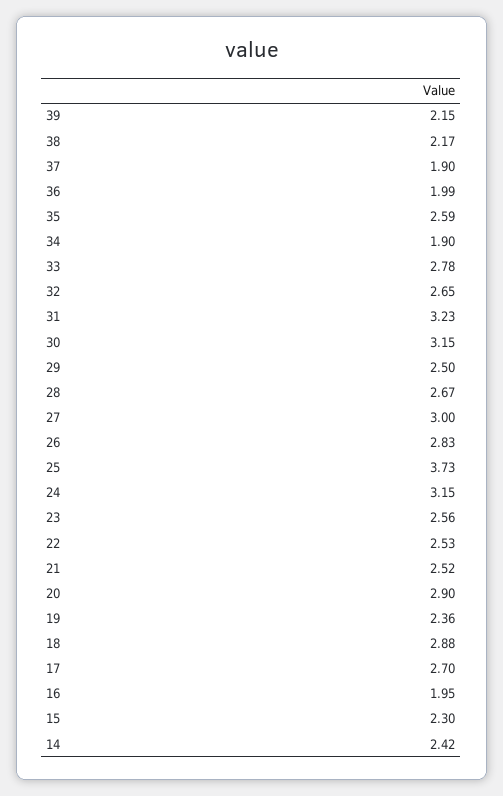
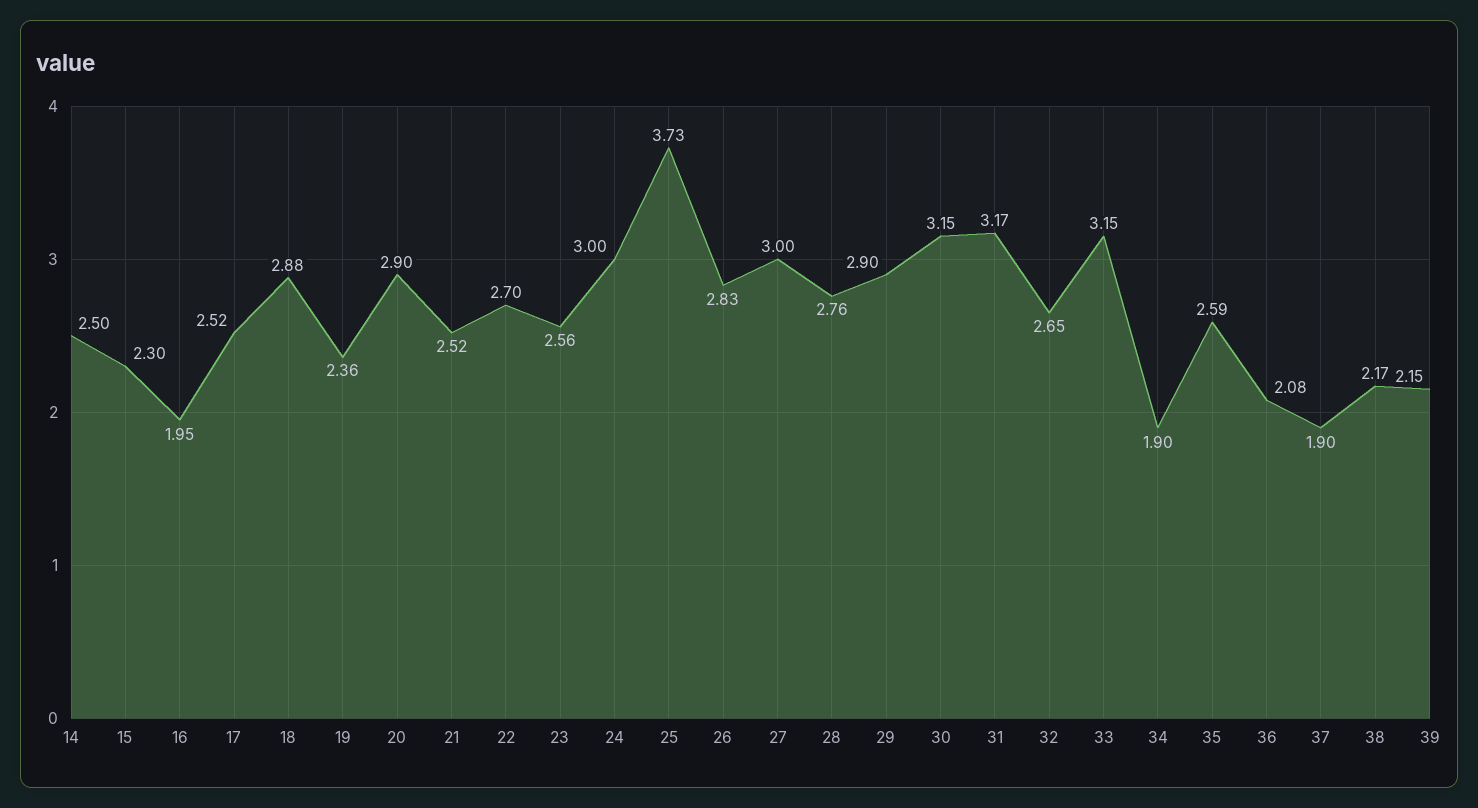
36: 1.99 -> 2.08
33: 2.78 -> 3.15
31: 3.23 -> 3.17
29: 2.5 -> 2.9
28: 2.67 -> 2.76
24: 3.15 -> 3
22: 2.53 -> 2.7
17: 2.7 -> 2.52
14: 2.42 -> 2.5

